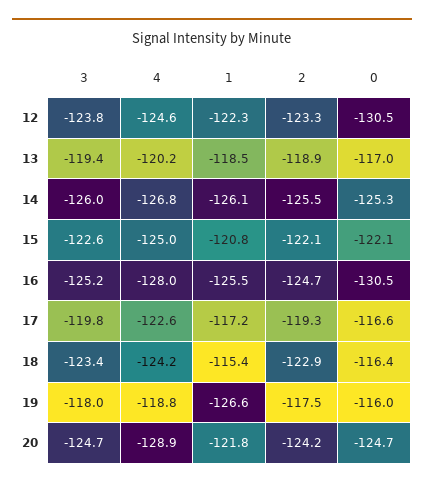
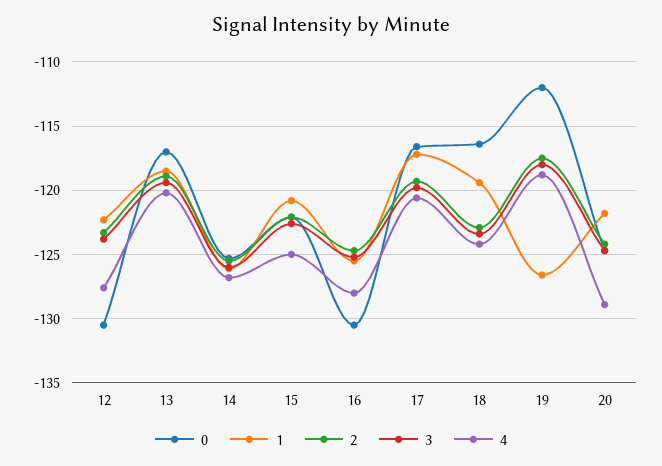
4, 12: -124.6 -> -127.5
4, 17: -122.6 -> -120.5
1, 18: -115.4 -> -119.5
0, 19: -116 -> -112

